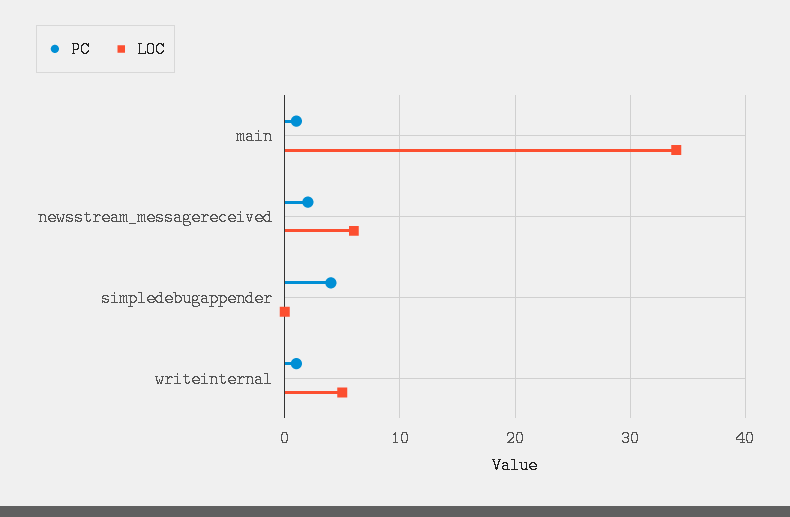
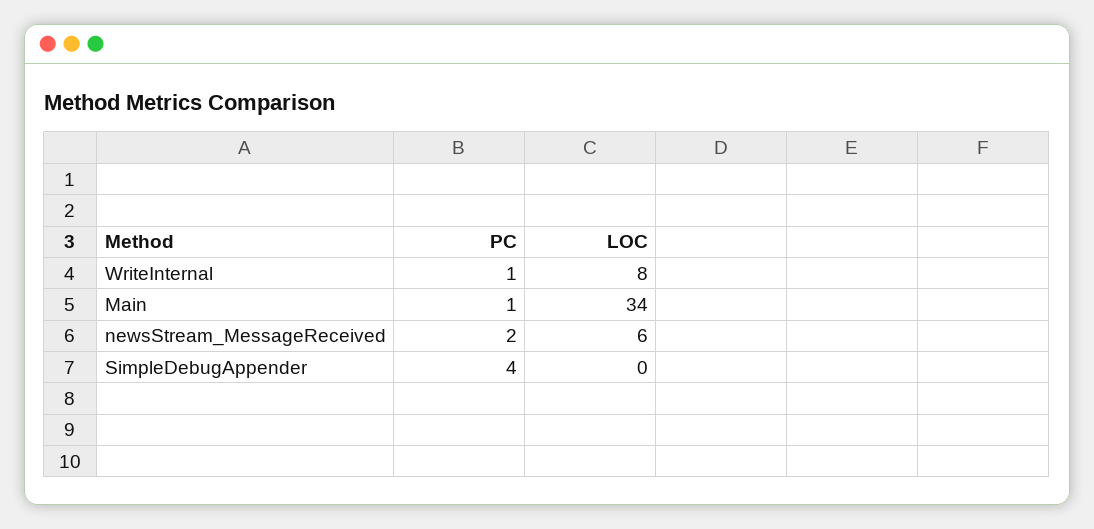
LOC, writeinternal: 5 -> 8

